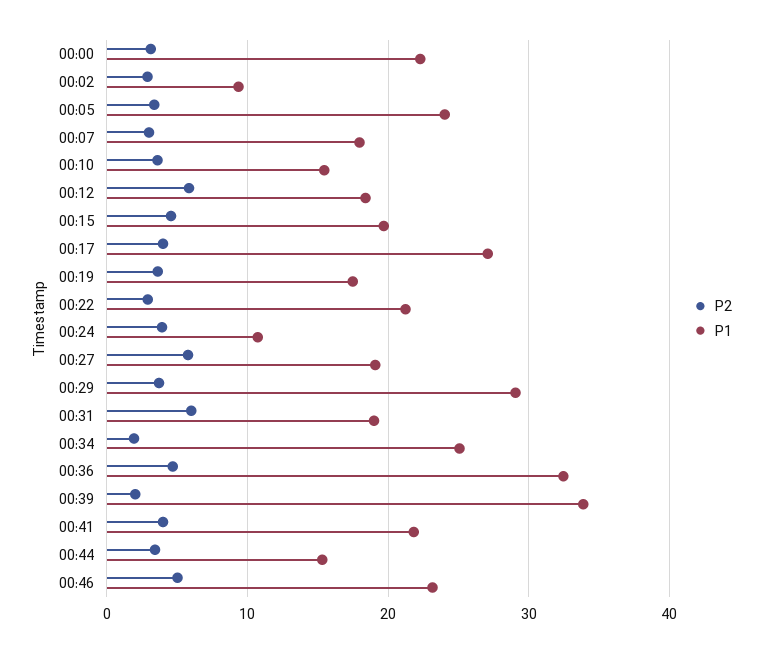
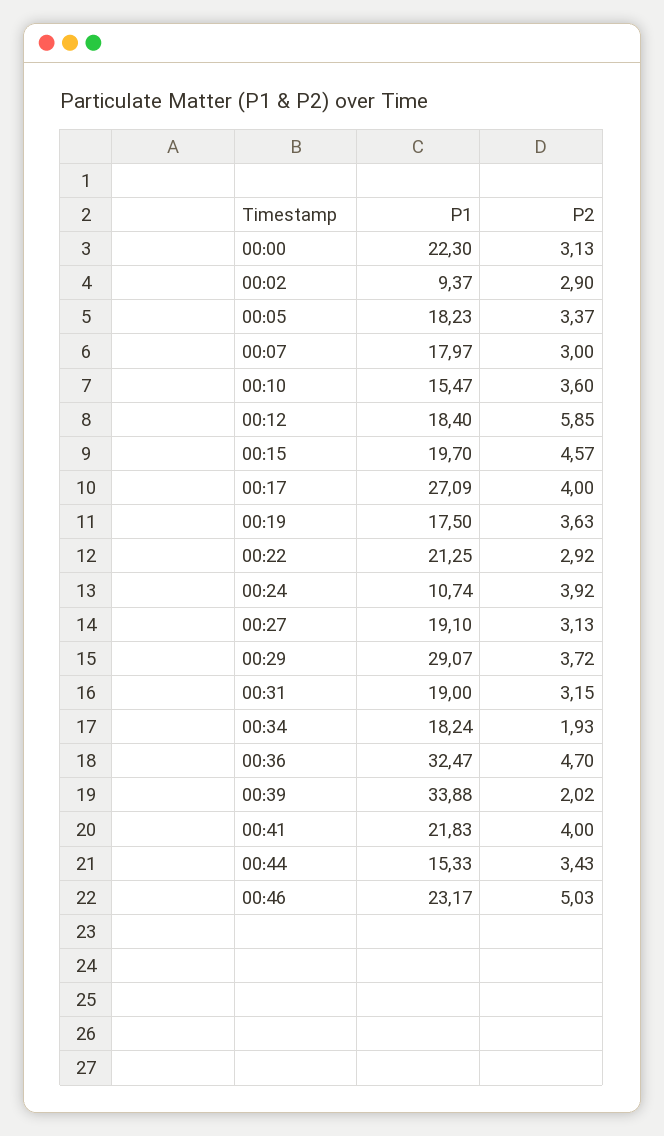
P1, 00:05: 24 -> 18.23
P2, 00:27: 6 -> 3.13
P2, 00:31: 6 -> 3.15
P1, 00:34: 25 -> 18.24

